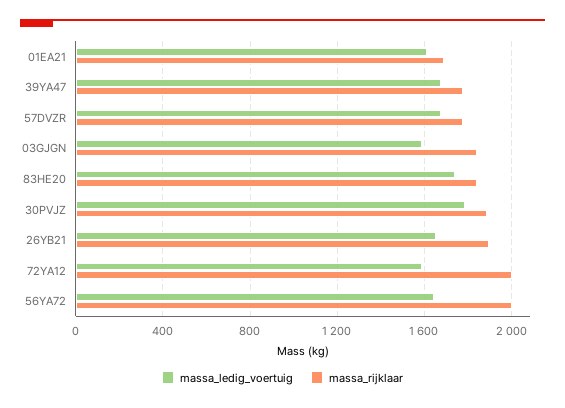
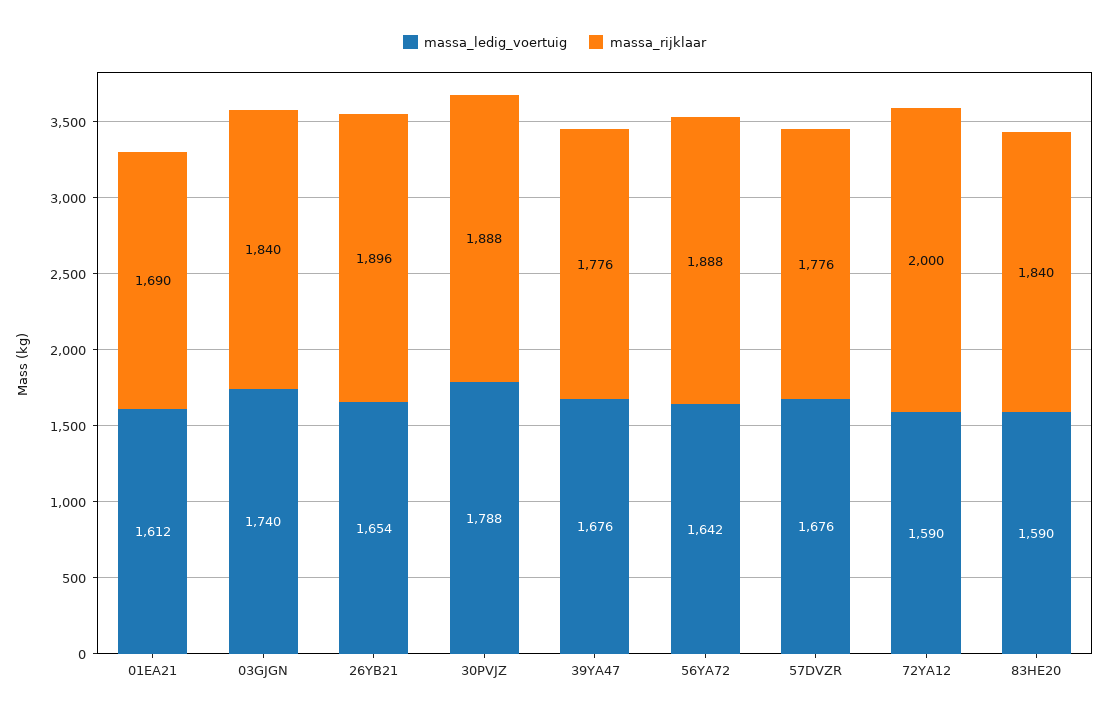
massa_ledig_voertuig, 03GJGN: 1600 -> 1740
massa_ledig_voertuig, 83HE20: 1750 -> 1590
massa_rijklaar, 56YA72: 2000 -> 1888

